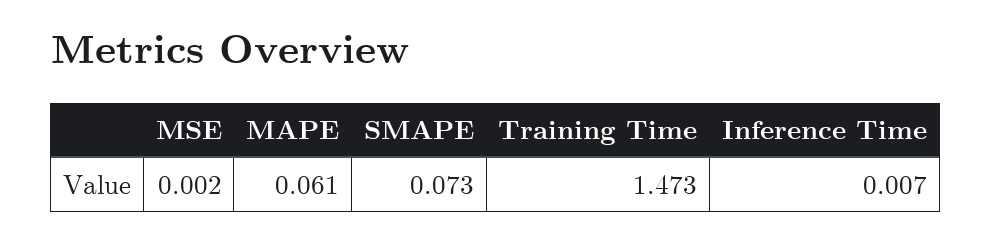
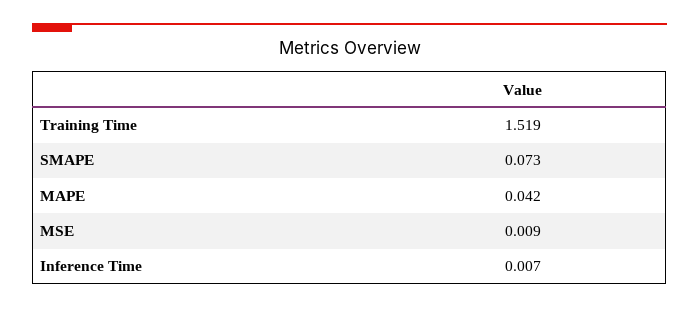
MSE: 0.002 -> 0.009
MAPE: 0.061 -> 0.042
Training Time: 1.473 -> 1.519

